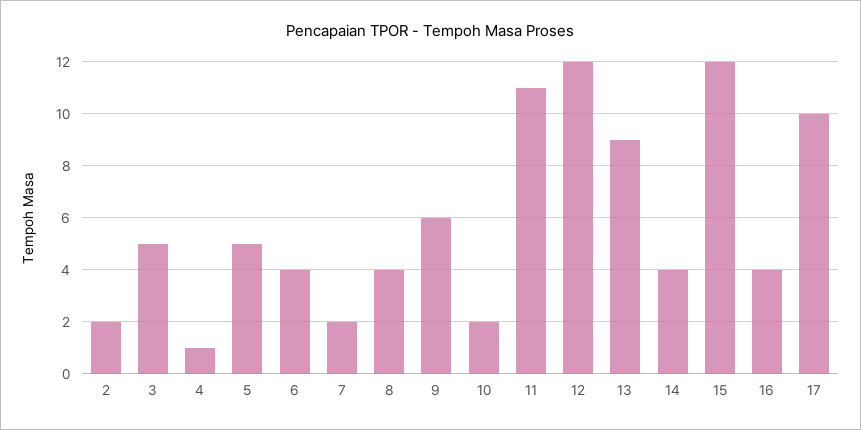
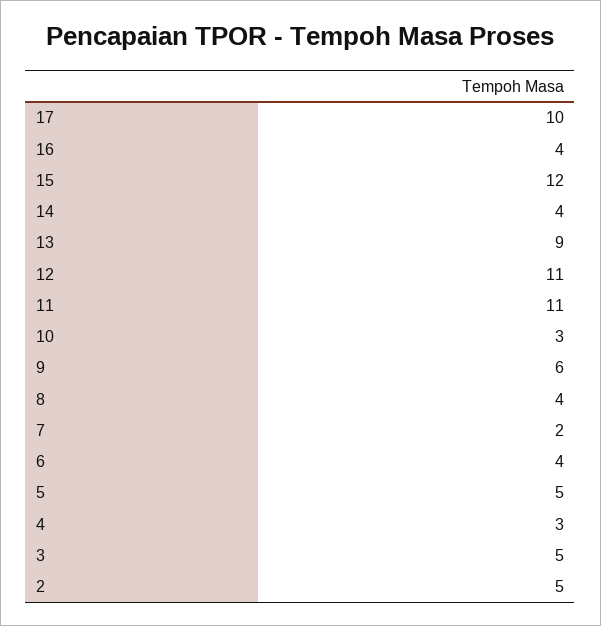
2: 2 -> 5
4: 1 -> 3
10: 2 -> 3
12: 12 -> 11

